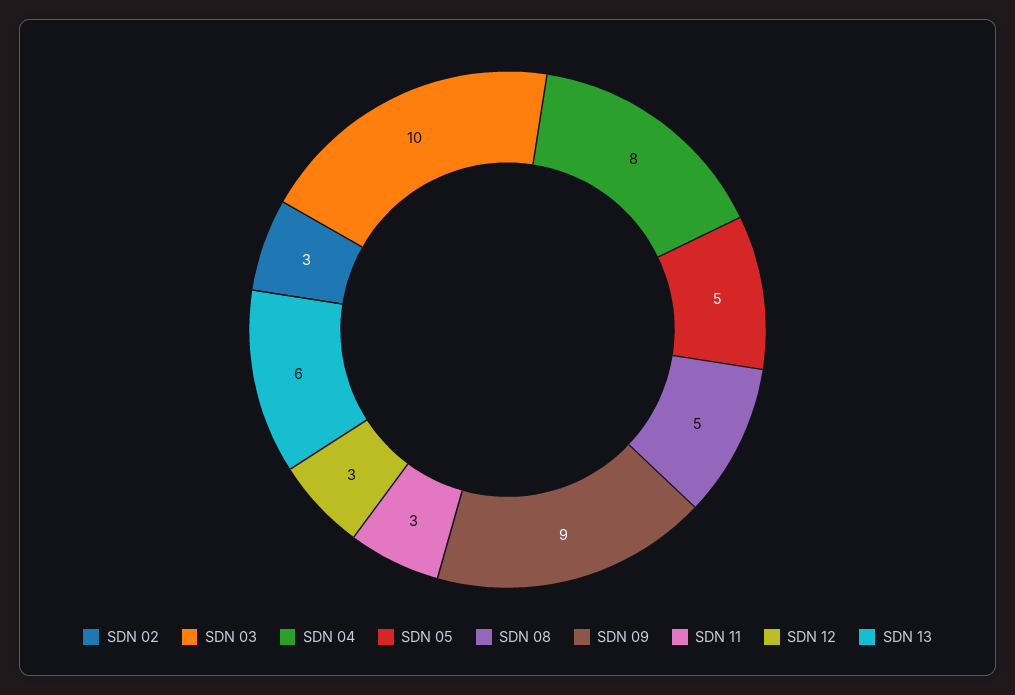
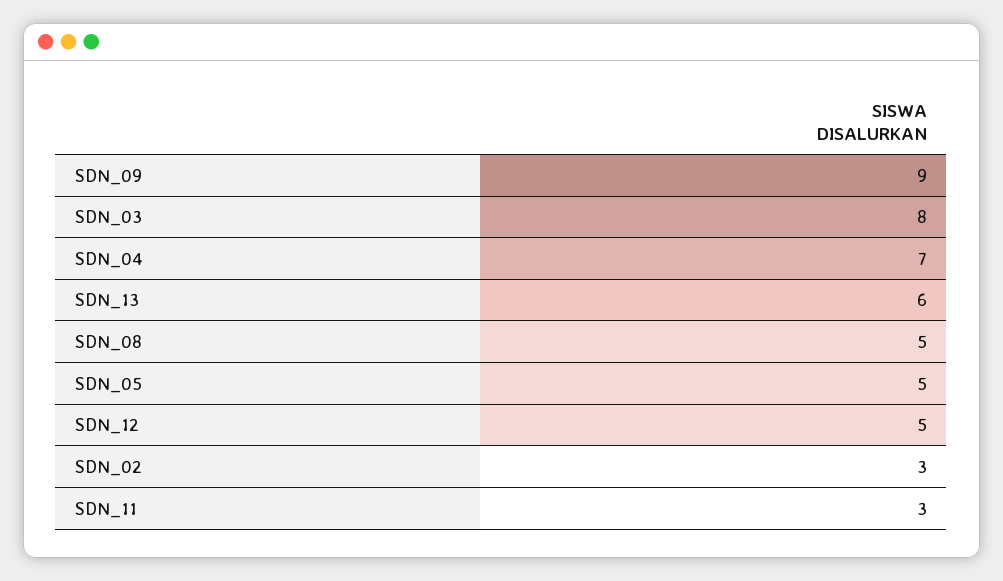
SDN 03: 10 -> 8
SDN 04: 8 -> 7
SDN 12: 3 -> 5

